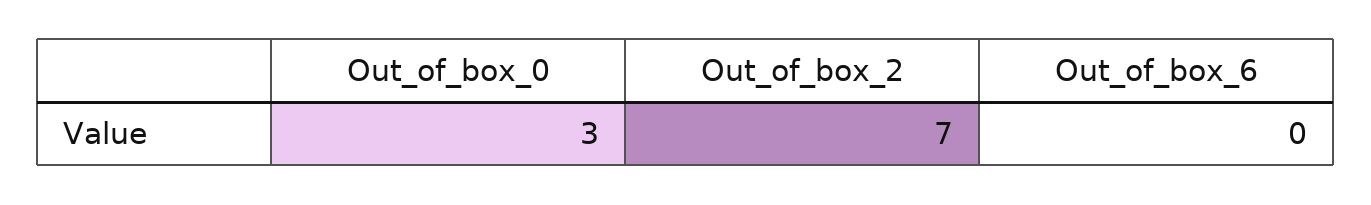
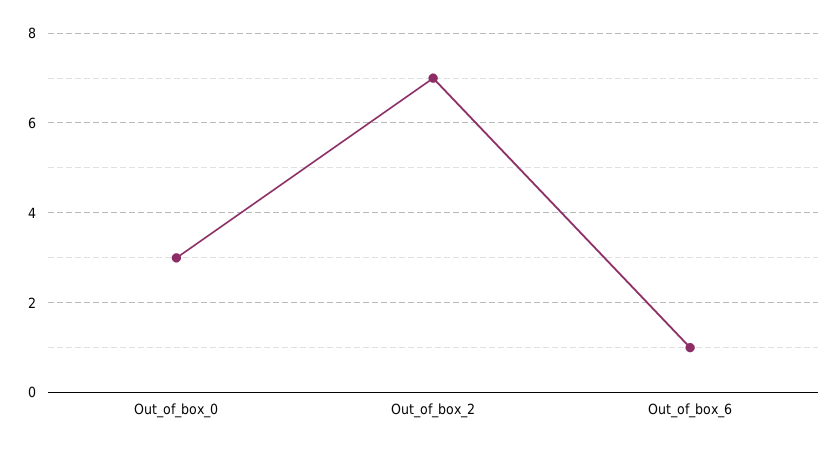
Out_of_box_6: 0 -> 1

